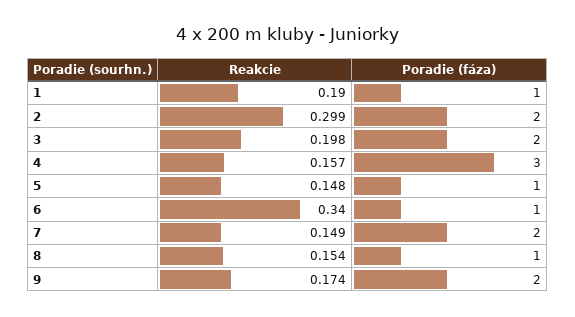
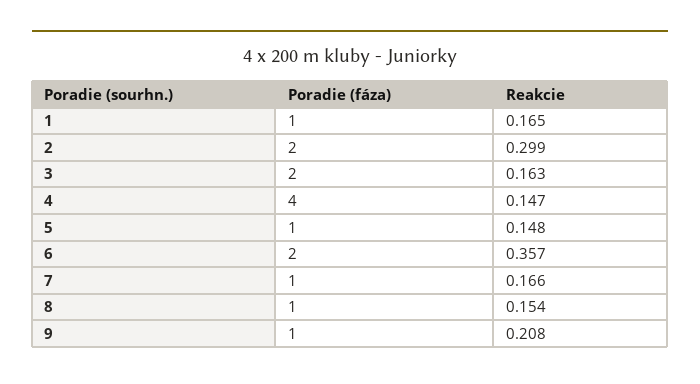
Reakcie, 1: 0.19 -> 0.165
Reakcie, 3: 0.198 -> 0.163
Reakcie, 4: 0.157 -> 0.147
Poradie (fáza), 4: 3 -> 4
Reakcie, 6: 0.34 -> 0.357
Poradie (fáza), 6: 1 -> 2
Reakcie, 7: 0.149 -> 0.166
Poradie (fáza), 7: 2 -> 1
Reakcie, 9: 0.174 -> 0.208
Poradie (fáza), 9: 2 -> 1

